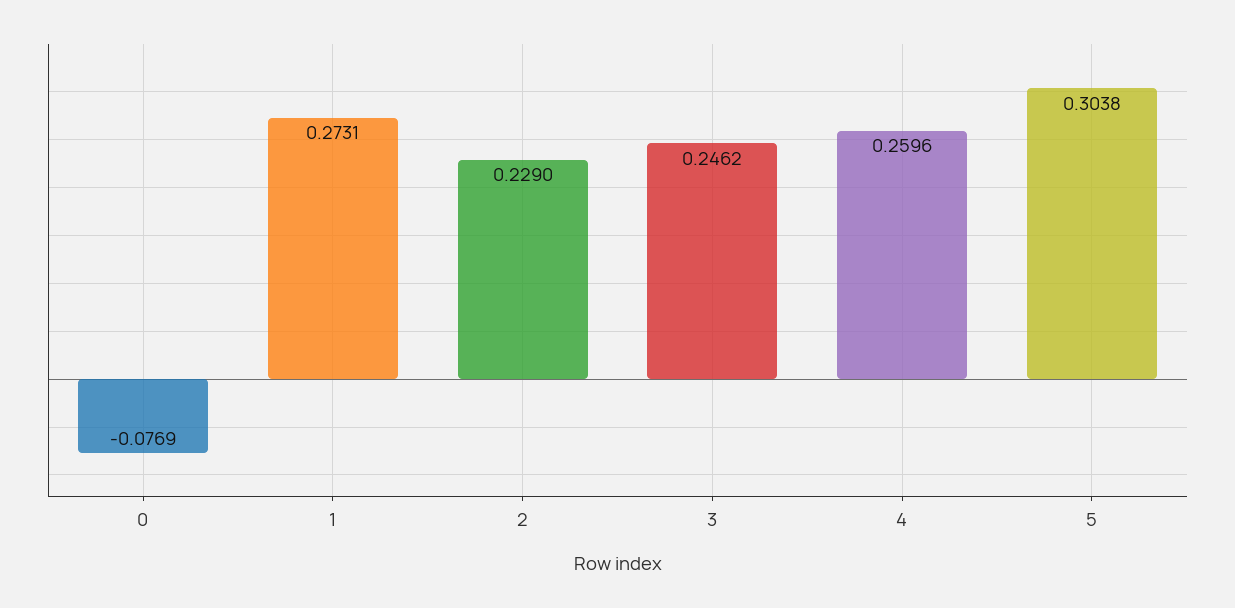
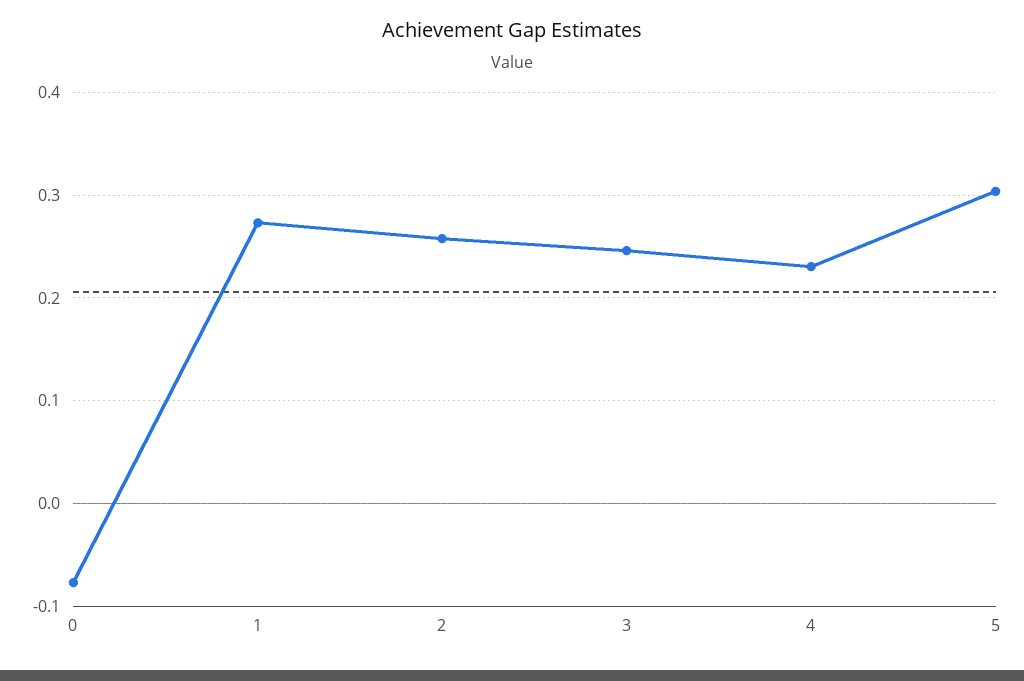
2: 0.229 -> 0.26
4: 0.2596 -> 0.23

